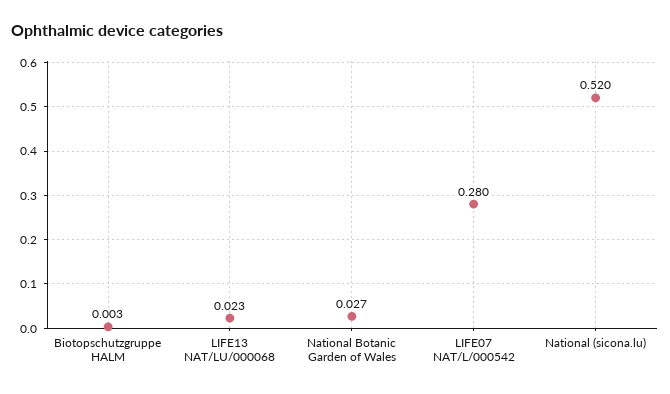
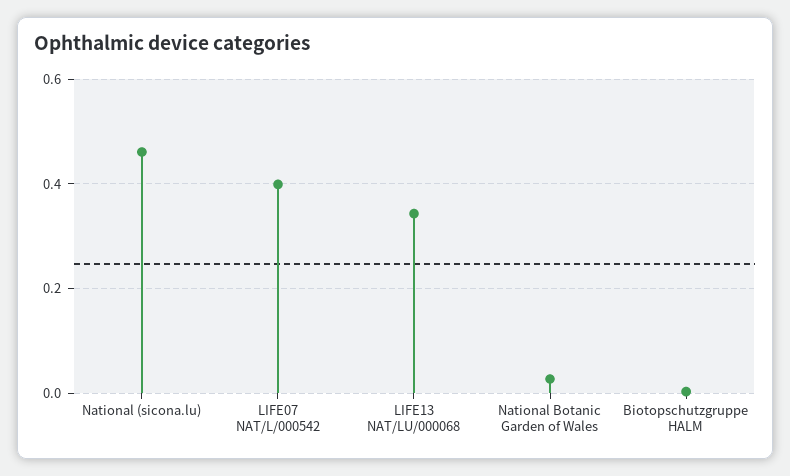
LIFE13 NAT/LU/000068: 0.023 -> 0.34
LIFE07 NAT/L/000542: 0.28 -> 0.4
National (sicona.lu): 0.52 -> 0.46

